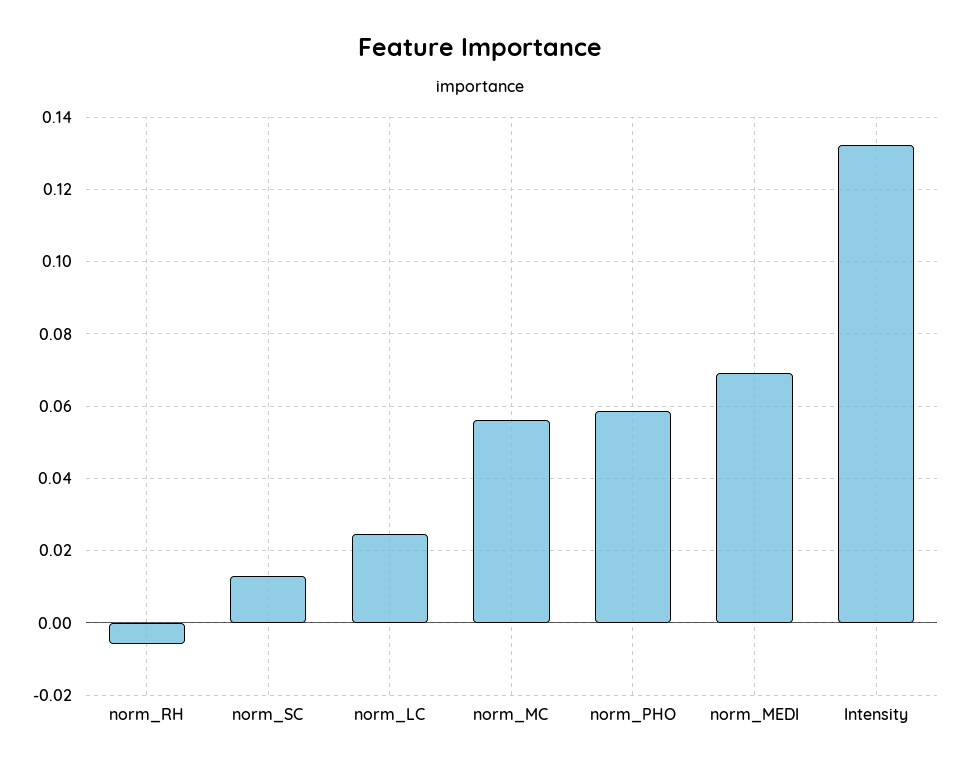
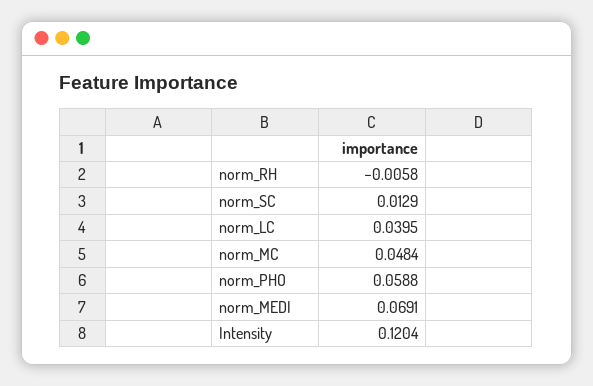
norm_LC: 0.024 -> 0.0395
norm_MC: 0.056 -> 0.0484
Intensity: 0.132 -> 0.1204

